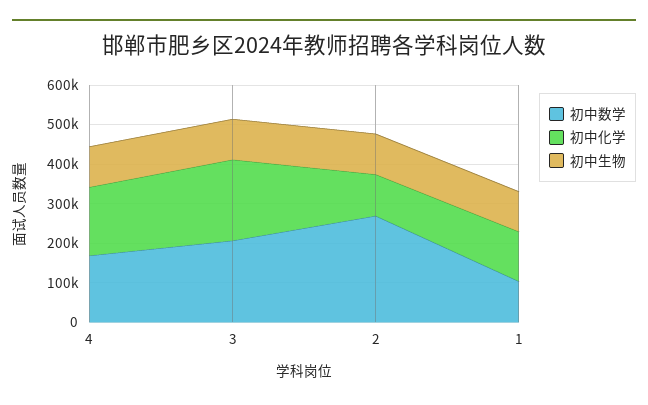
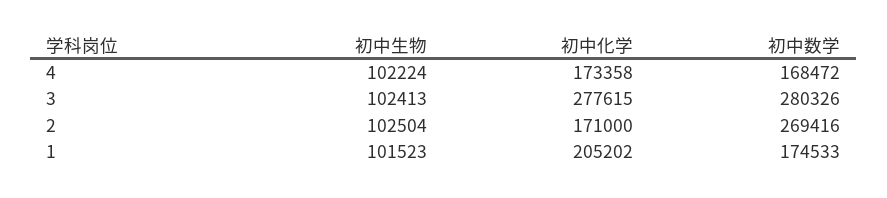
初中数学, 3: 200000 -> 280326
初中化学, 3: 200000 -> 277615
初中化学, 2: 100000 -> 171000
初中数学, 1: 100000 -> 174533
初中化学, 1: 125000 -> 205202

